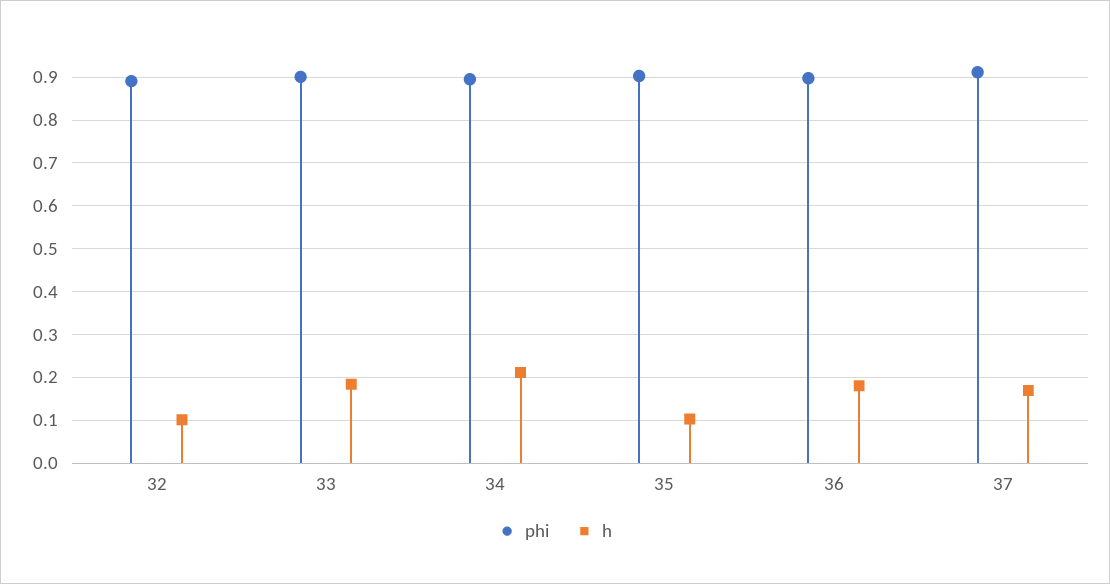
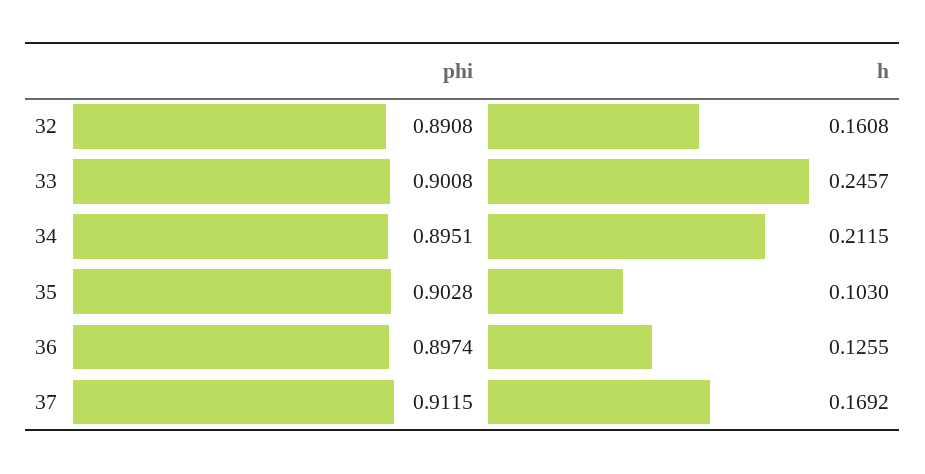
h, 32: 0.1 -> 0.1608
h, 33: 0.18 -> 0.2457
h, 36: 0.18 -> 0.1255

